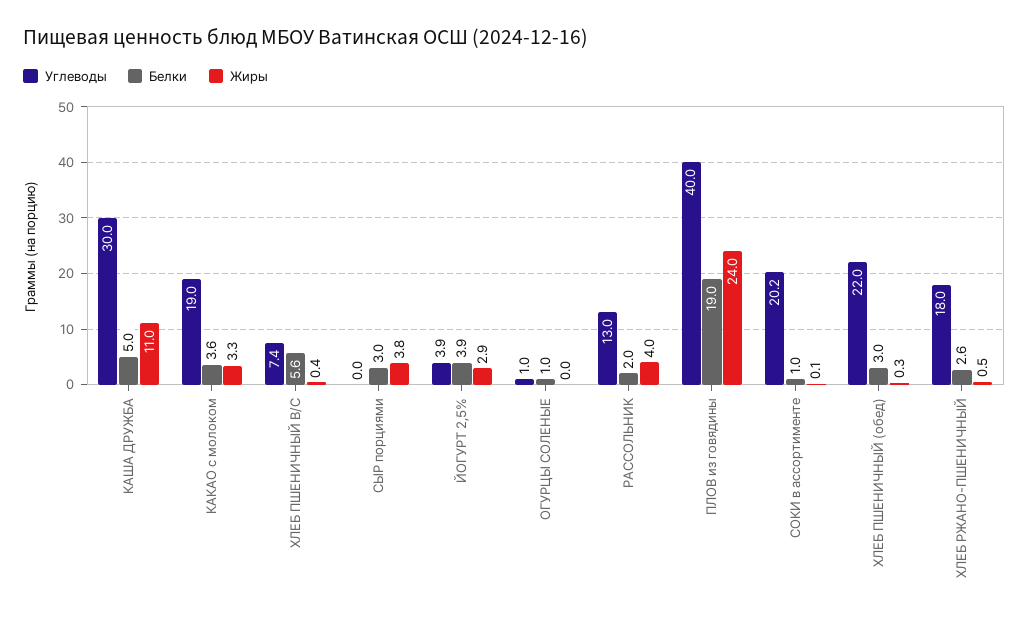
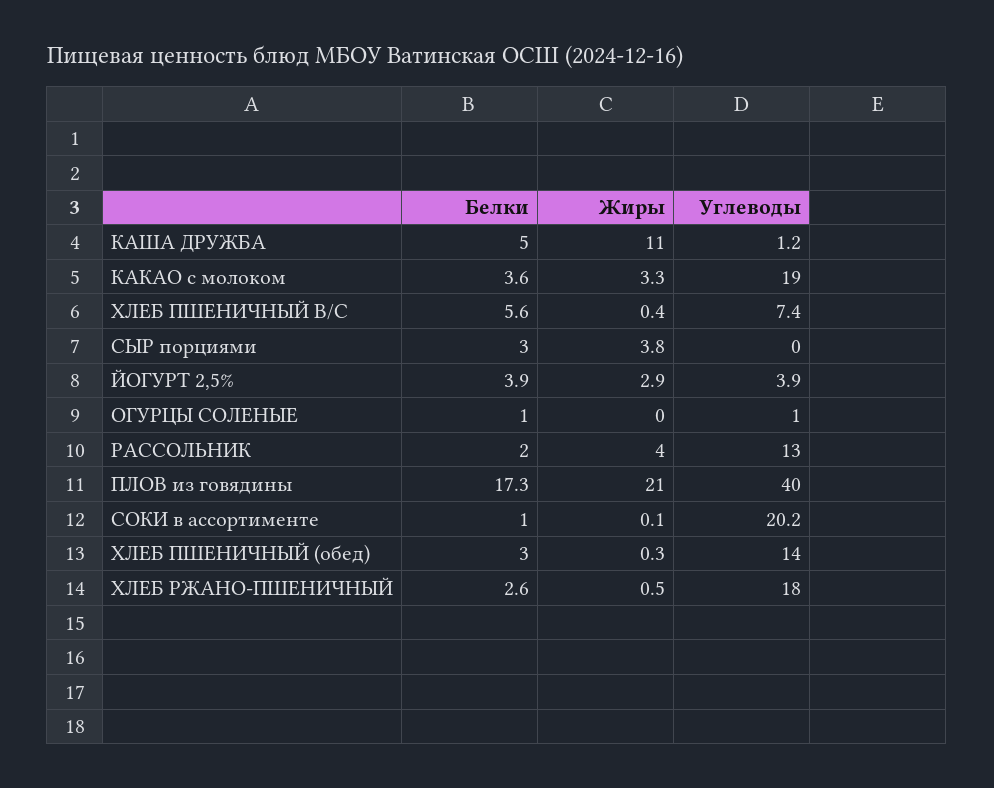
Углеводы, КАША ДРУЖБА: 30 -> 1.2
Белки, ПЛОВ из говядины: 19 -> 17.3
Жиры, ПЛОВ из говядины: 24 -> 21
Углеводы, ХЛЕБ ПШЕНИЧНЫЙ (обед): 22 -> 14

